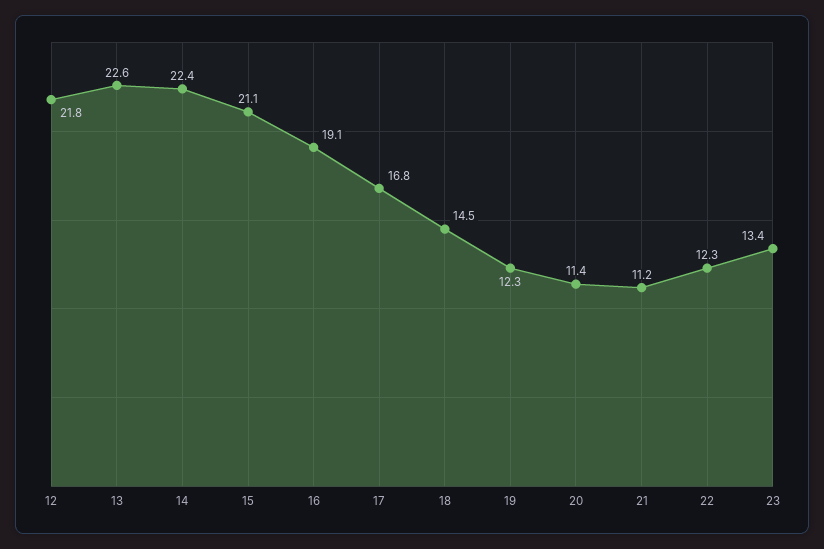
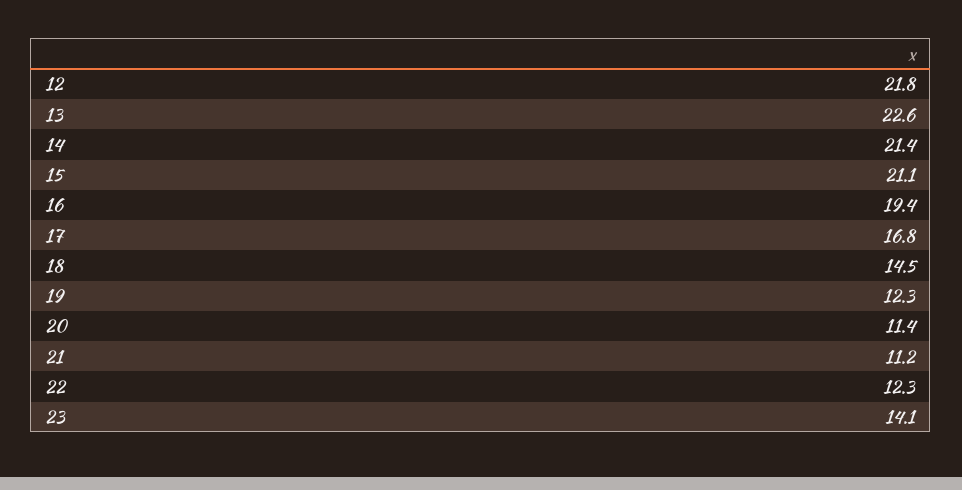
14: 22.4 -> 21.4
16: 19.1 -> 19.4
23: 13.4 -> 14.1

